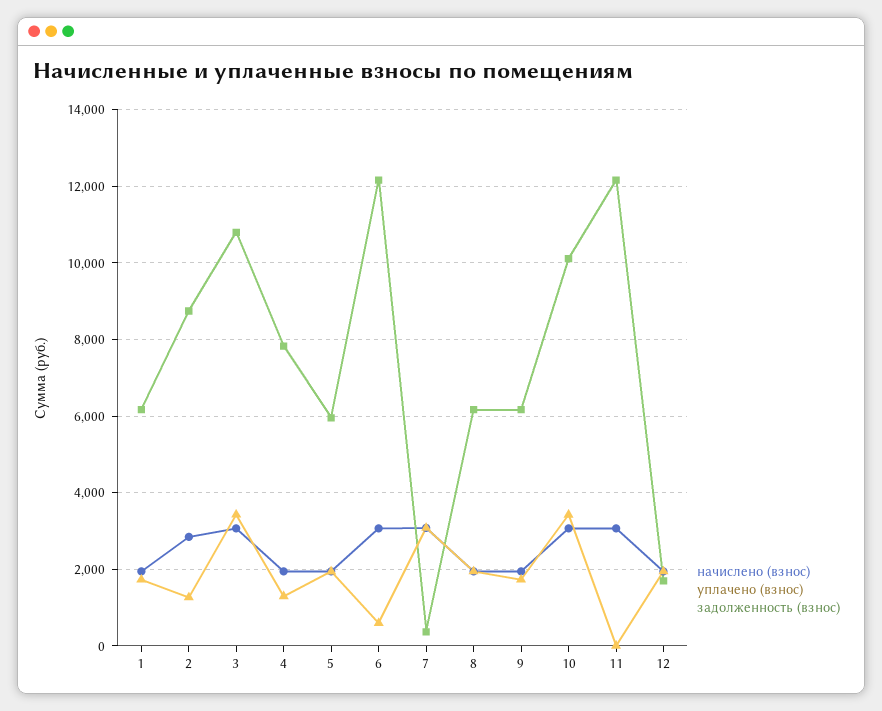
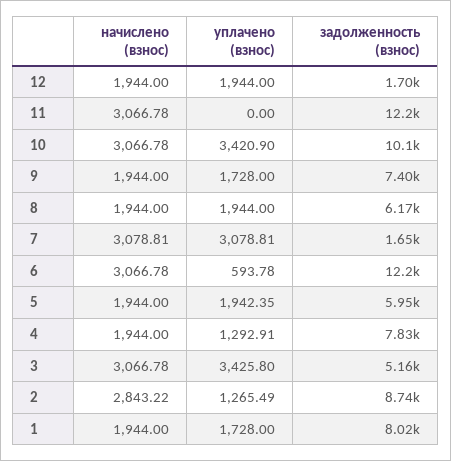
задолженность (взнос), 1: 6200 -> 8020
задолженность (взнос), 3: 10800 -> 5160
задолженность (взнос), 7: 400 -> 1650
задолженность (взнос), 9: 6200 -> 7400

